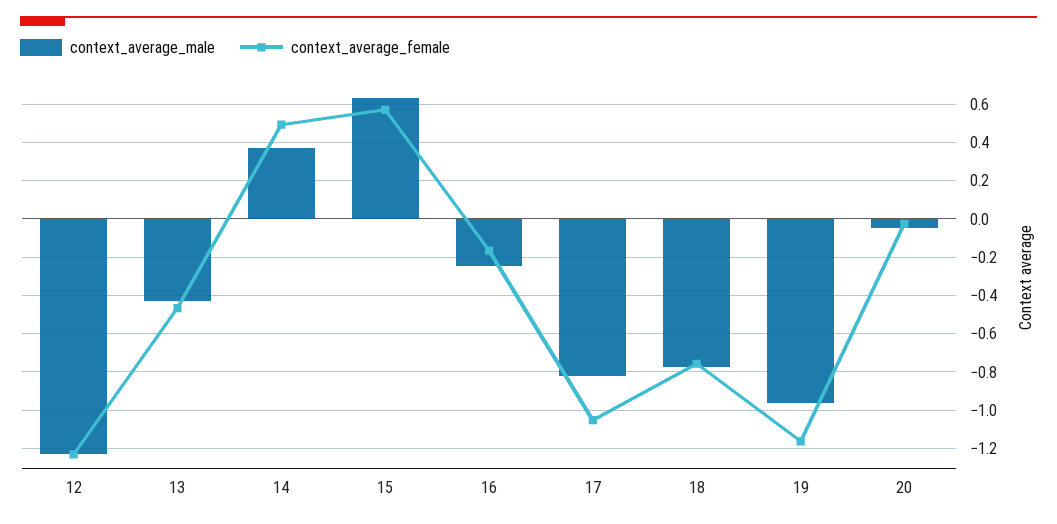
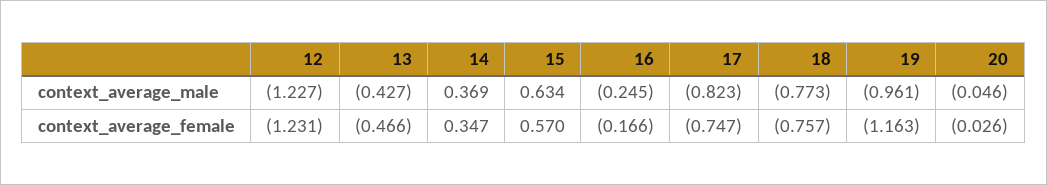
context_average_female, 14: 0.5 -> 0.347
context_average_female, 17: -1.05 -> -0.747

